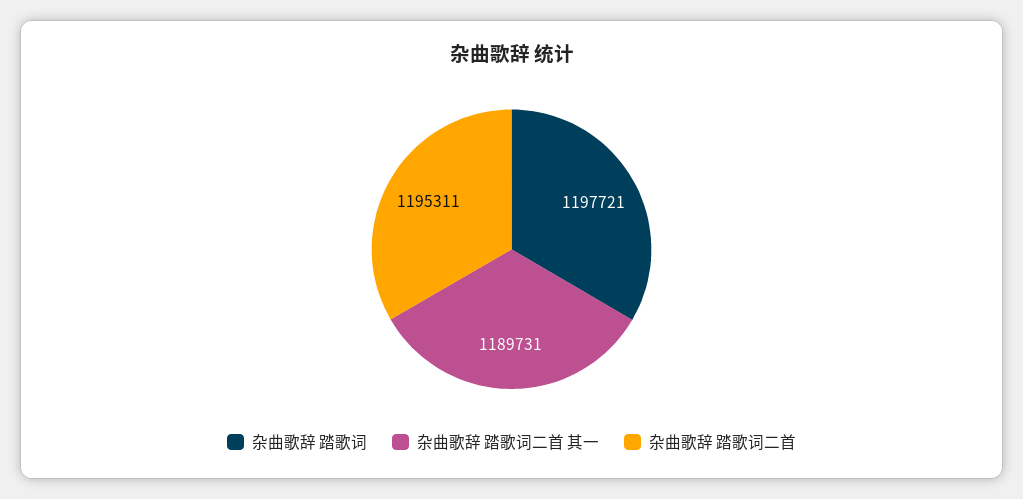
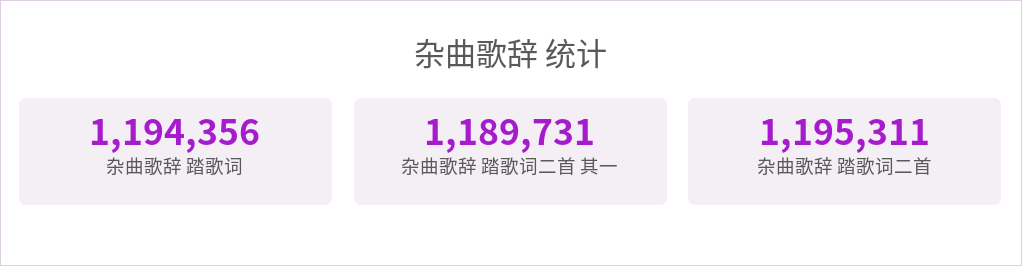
杂曲歌辞 踏歌词: 1197721 -> 1194356

